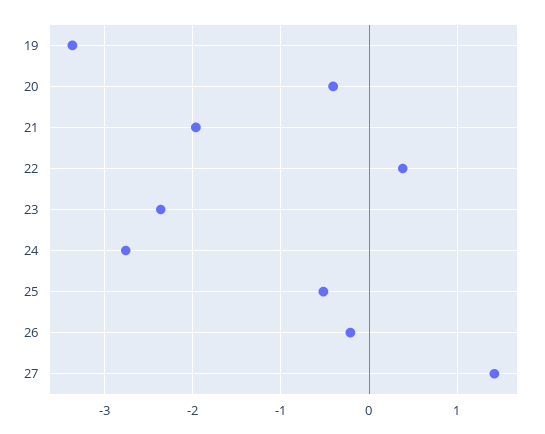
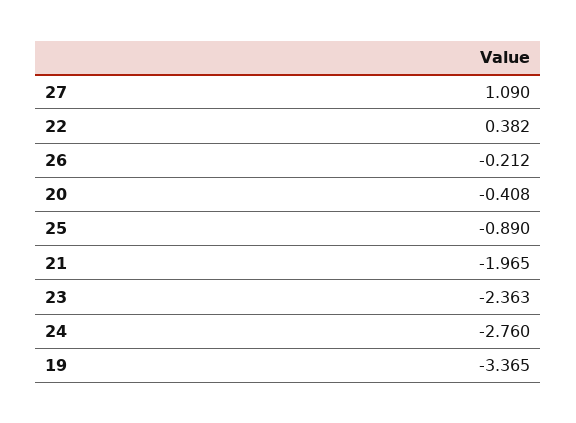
25: -0.5 -> -0.89
27: 1.4 -> 1.09

